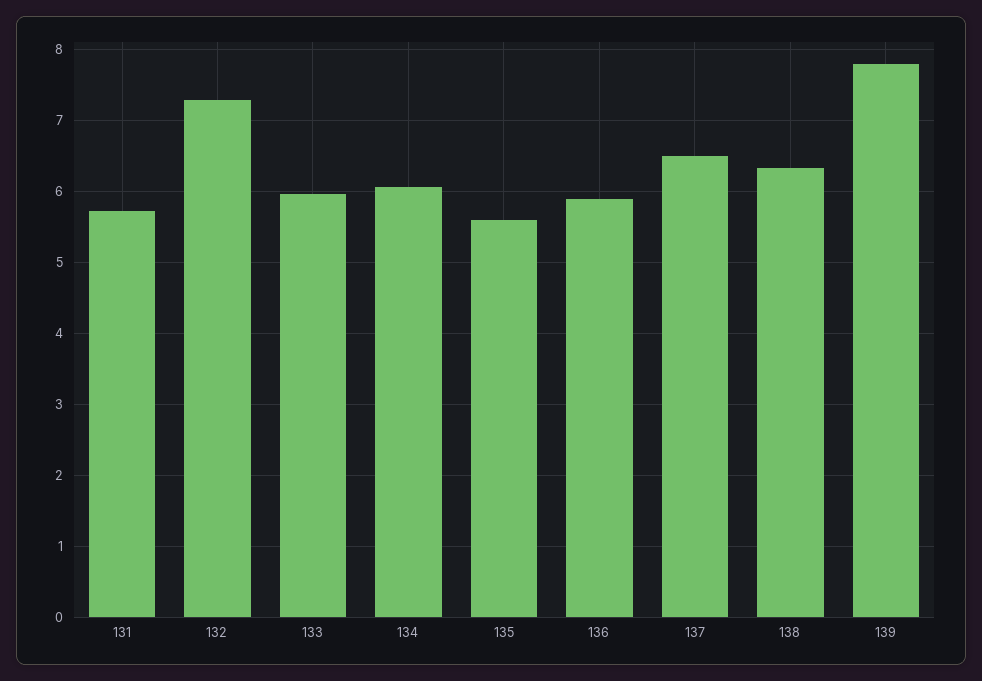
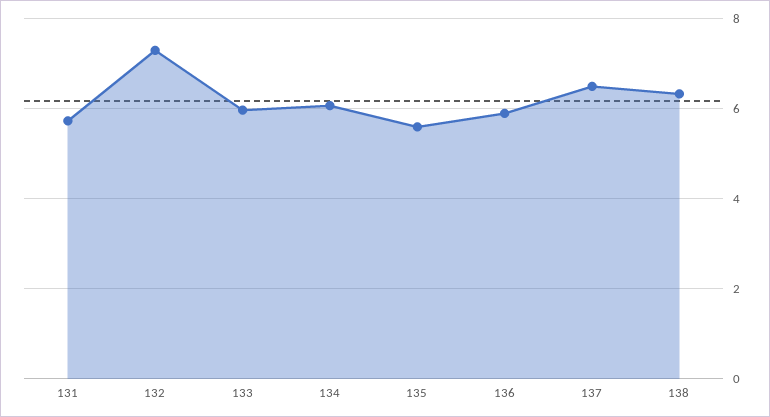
139: 7.8 -> none

